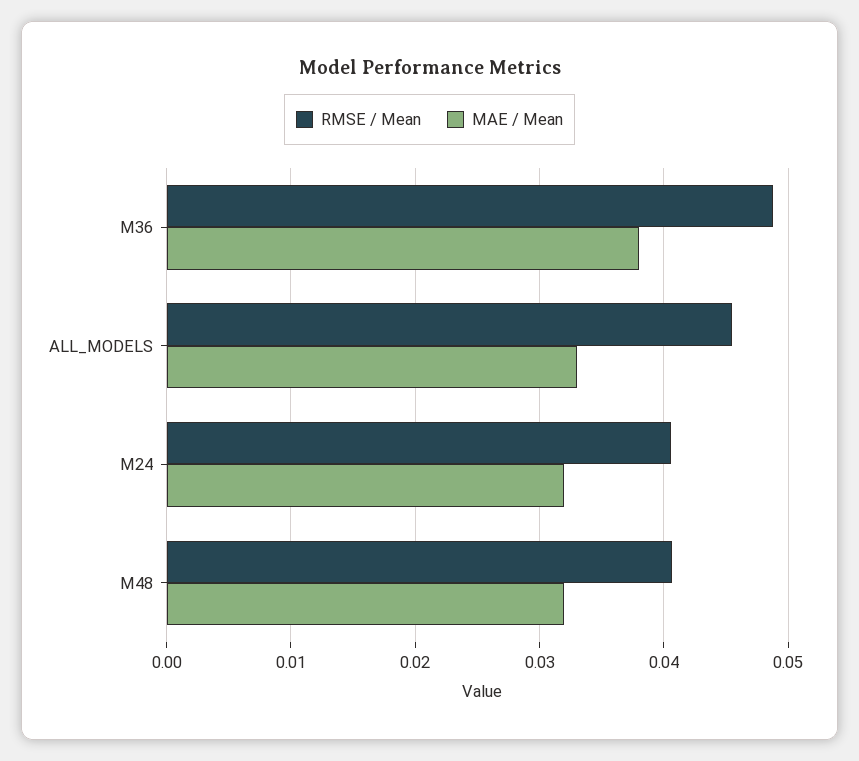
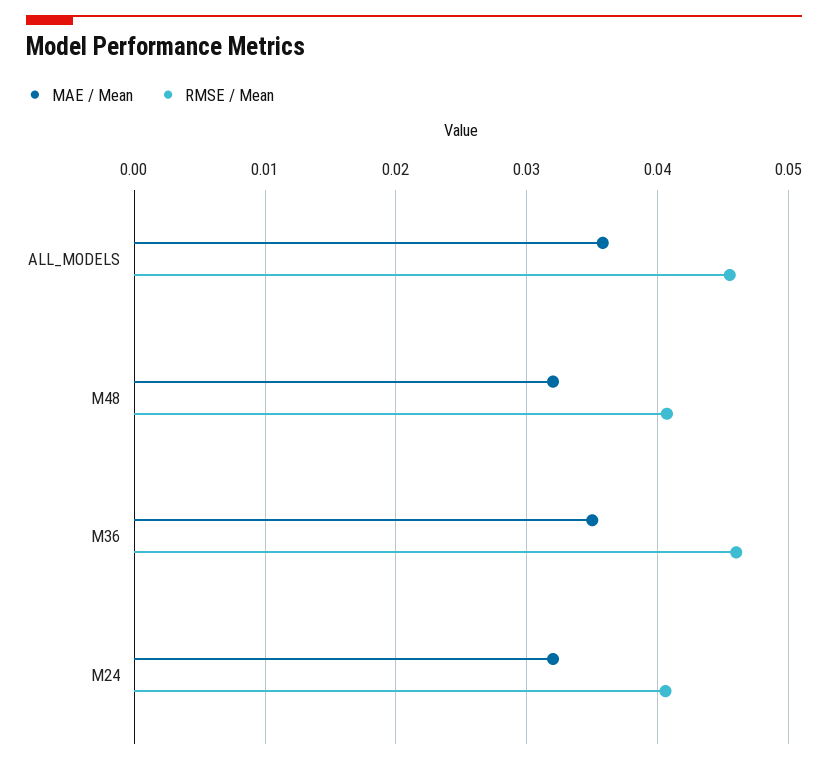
RMSE / Mean, M36: 0.049 -> 0.046
MAE / Mean, M36: 0.038 -> 0.035
MAE / Mean, ALL_MODELS: 0.033 -> 0.036

